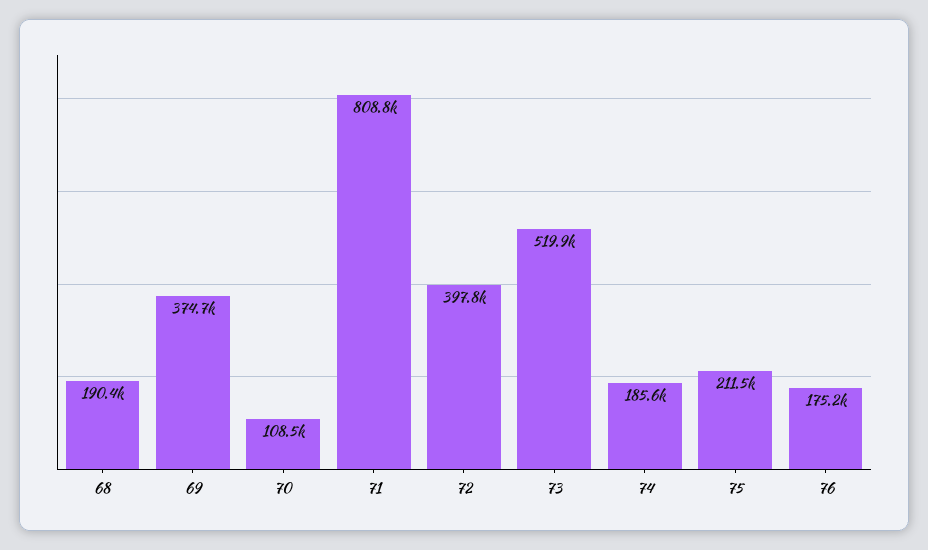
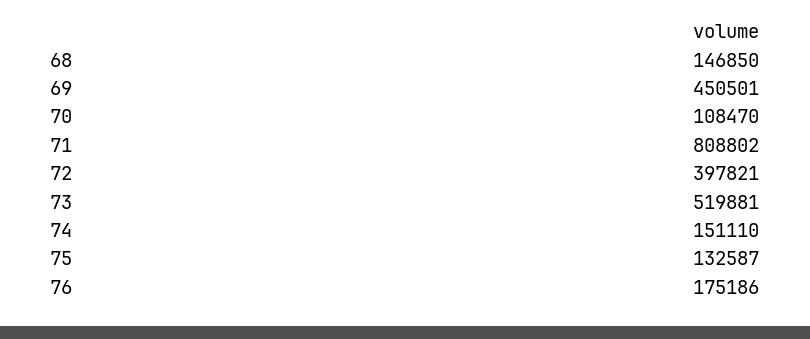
68: 190400 -> 146850
69: 374700 -> 450501
74: 185600 -> 151110
75: 211500 -> 132587

